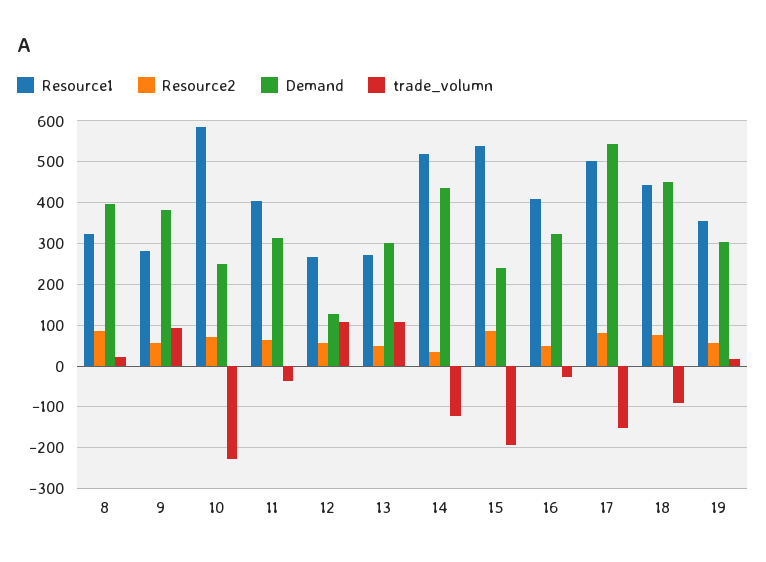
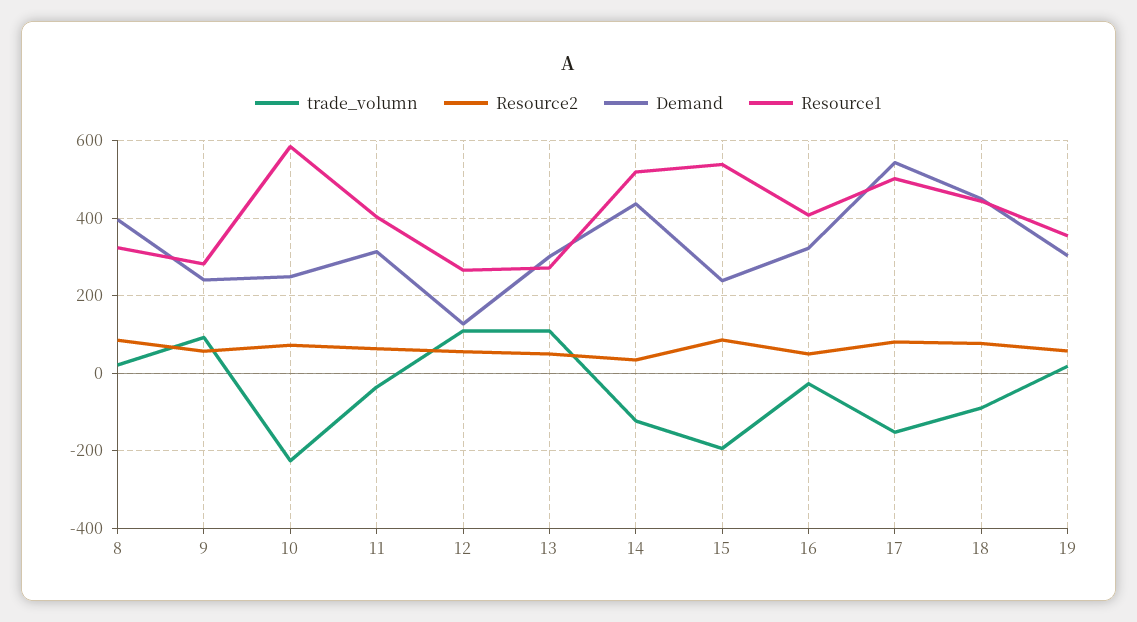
Demand, 9: 380 -> 240

